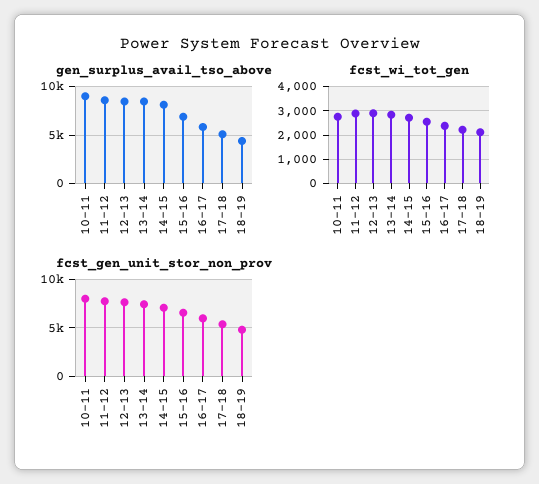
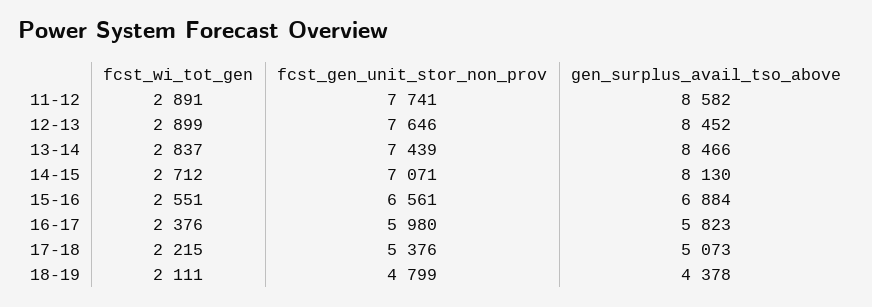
gen_surplus_avail_tso_above, 10-11: 9000 -> none
fcst_wi_tot_gen, 10-11: 2750 -> none
fcst_gen_unit_stor_non_prov, 10-11: 8000 -> none

